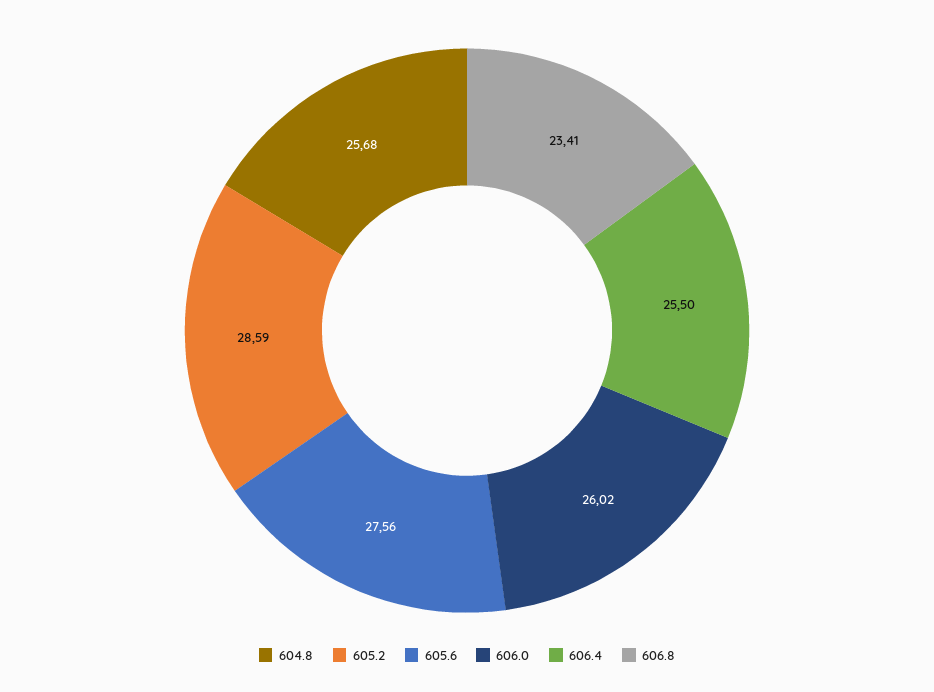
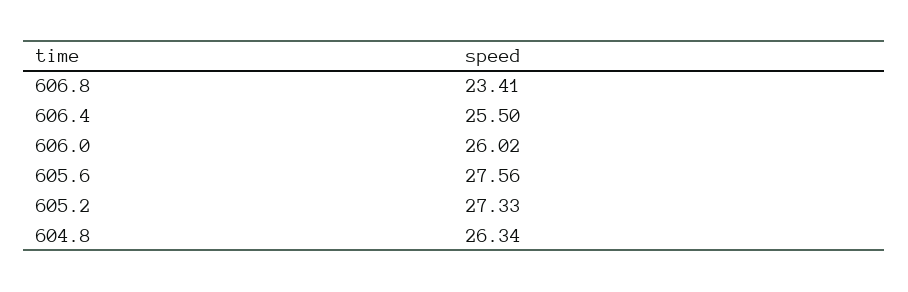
604.8: 25.68 -> 26.34
605.2: 28.59 -> 27.33

